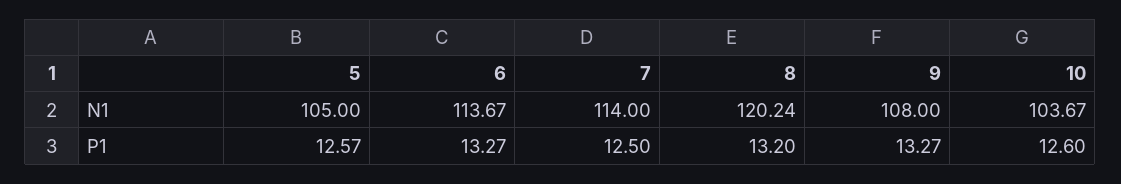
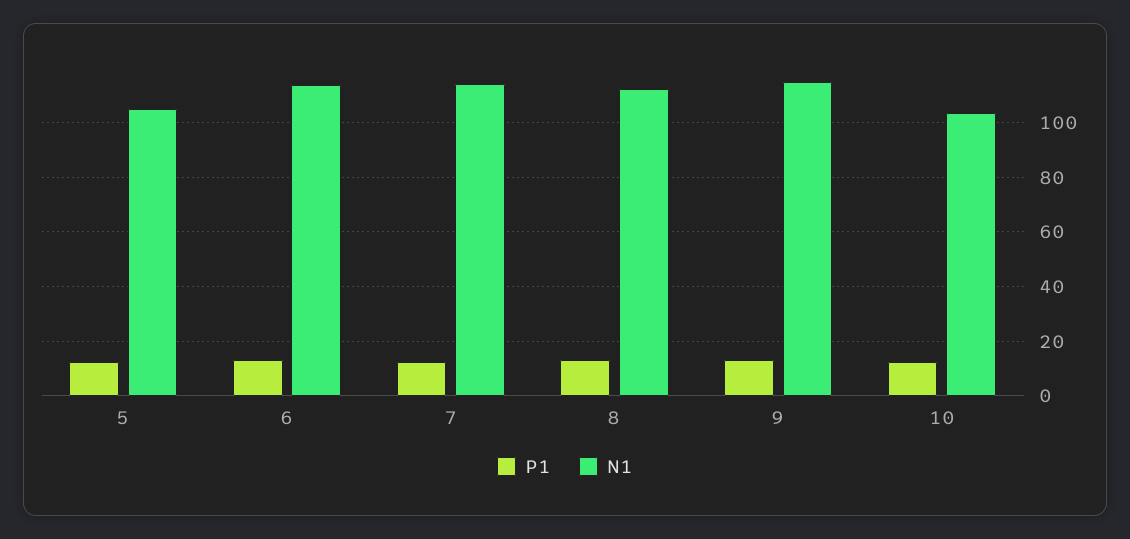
N1, 8: 120.24 -> 112.5
N1, 9: 108 -> 115

